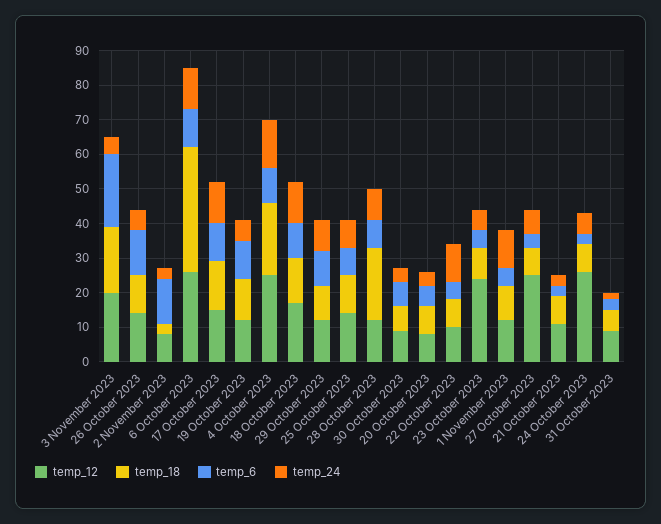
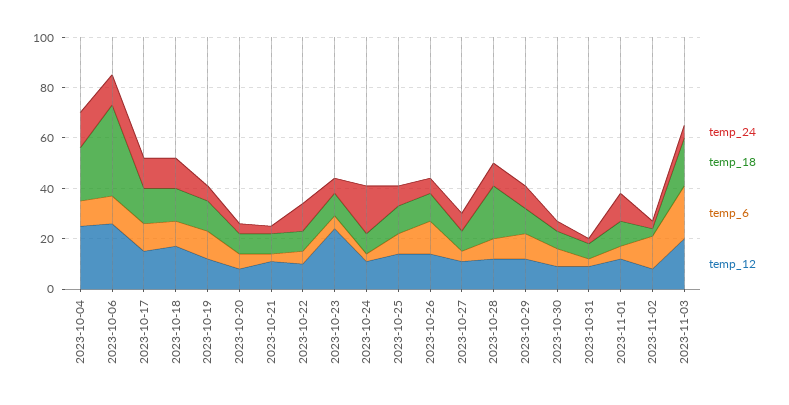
temp_12, 27 October 2023: 25 -> 10
temp_12, 24 October 2023: 25 -> 10
temp_24, 24 October 2023: 5 -> 20

